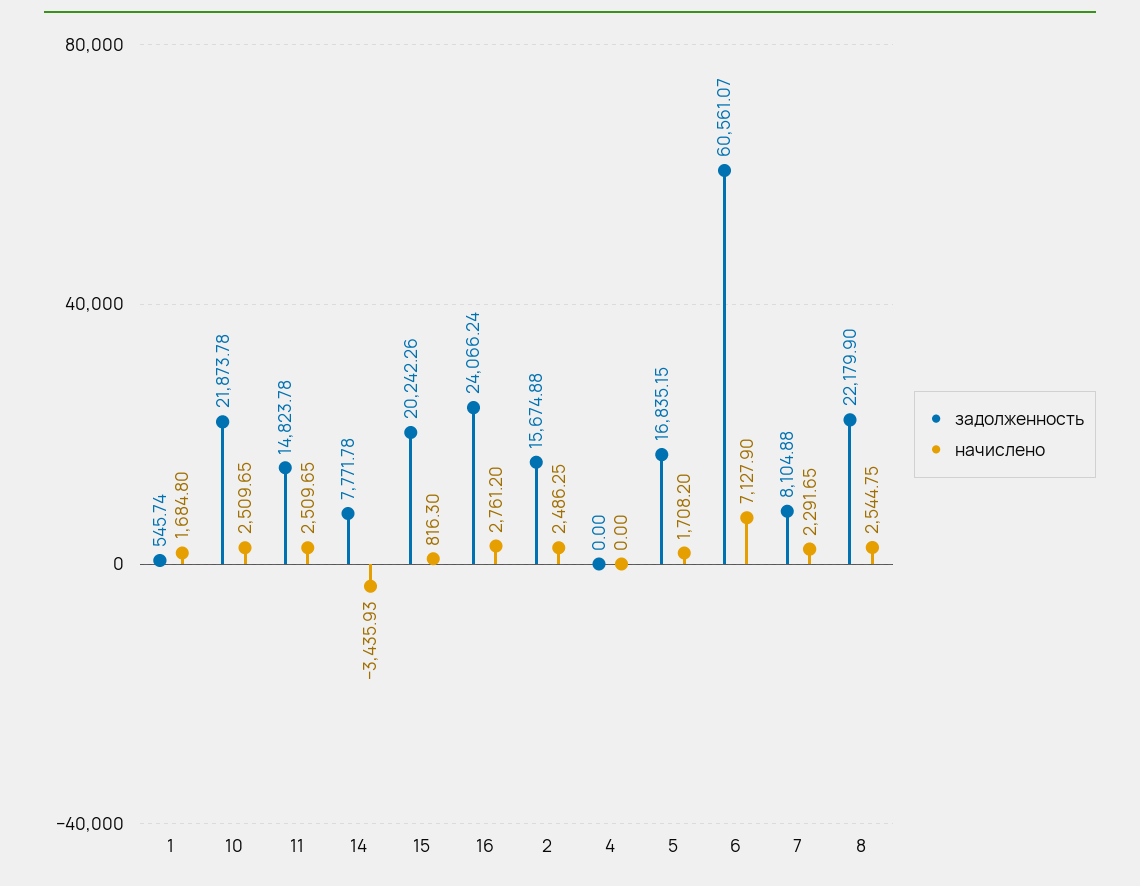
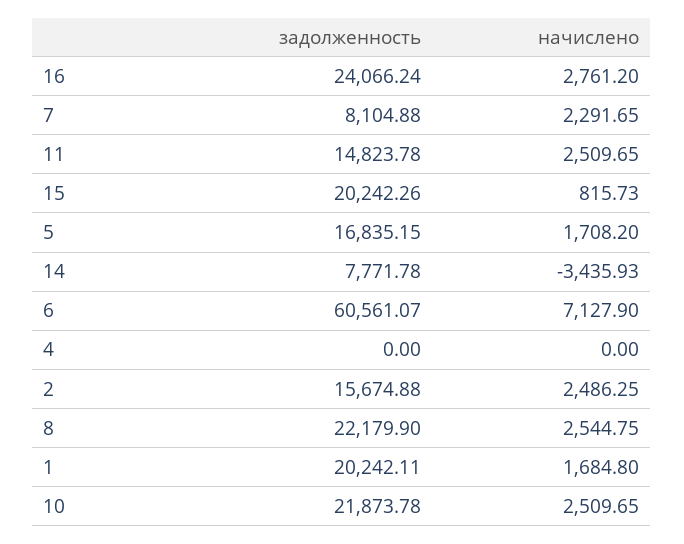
задолженность, 1: 545.74 -> 20242.11
начислено, 15: 816.3 -> 815.73

